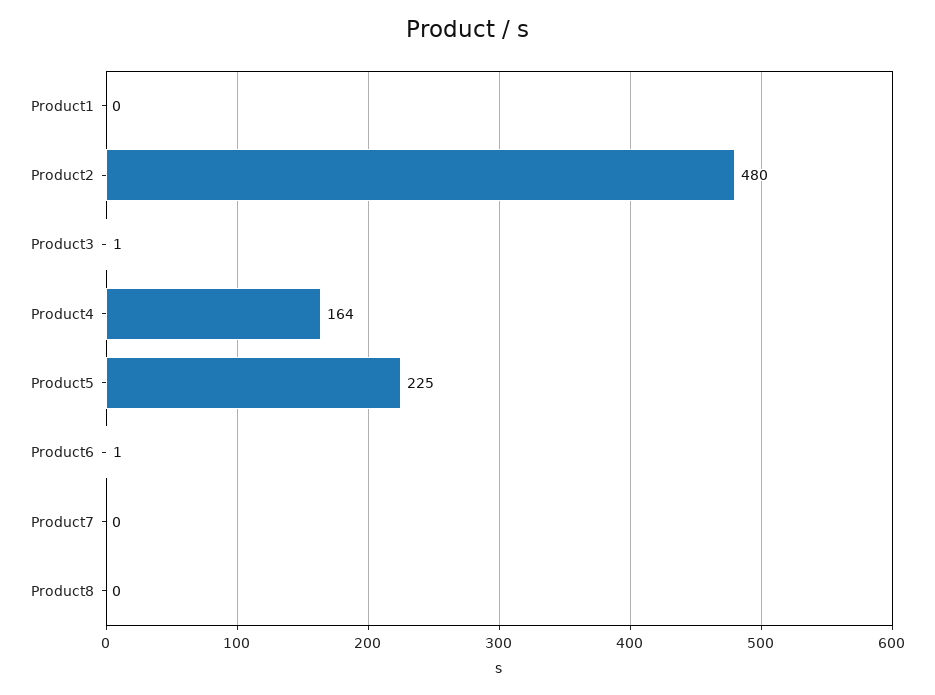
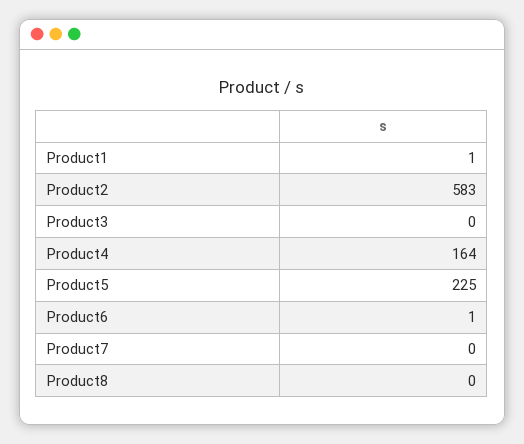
Product1: 0 -> 1
Product2: 480 -> 583
Product3: 1 -> 0

